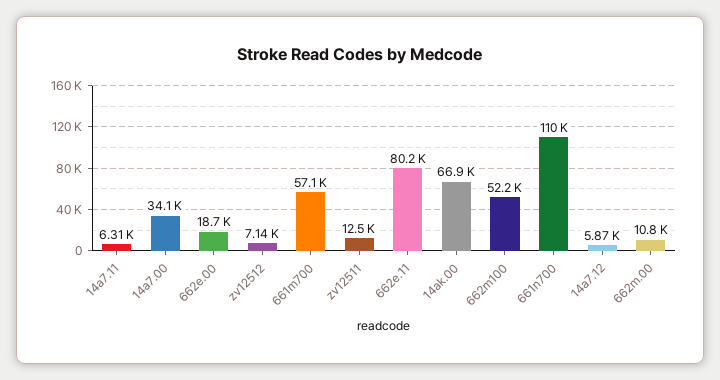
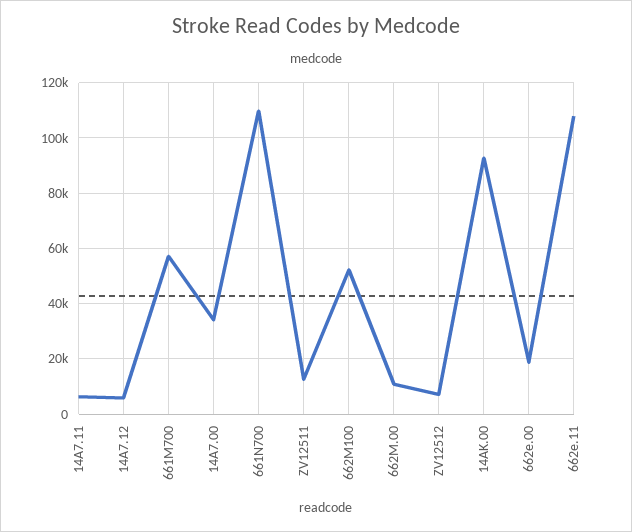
662e.11: 80200 -> 107500
14ak.00: 66900 -> 92500

